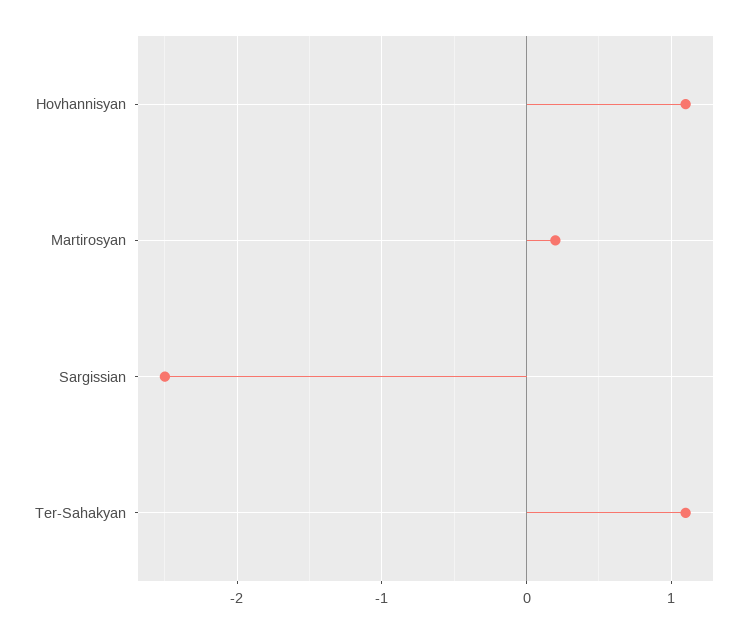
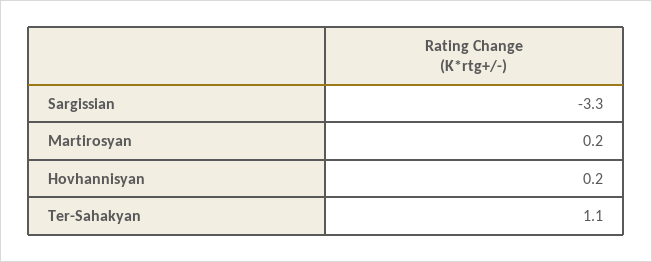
Hovhannisyan: 1.1 -> 0.2
Sargissian: -2.5 -> -3.3

